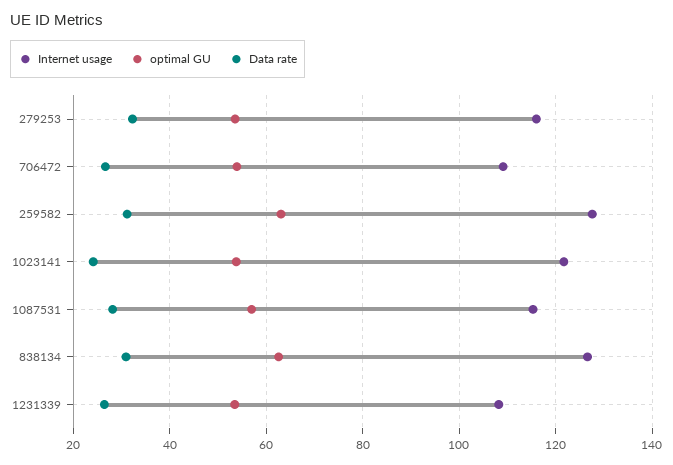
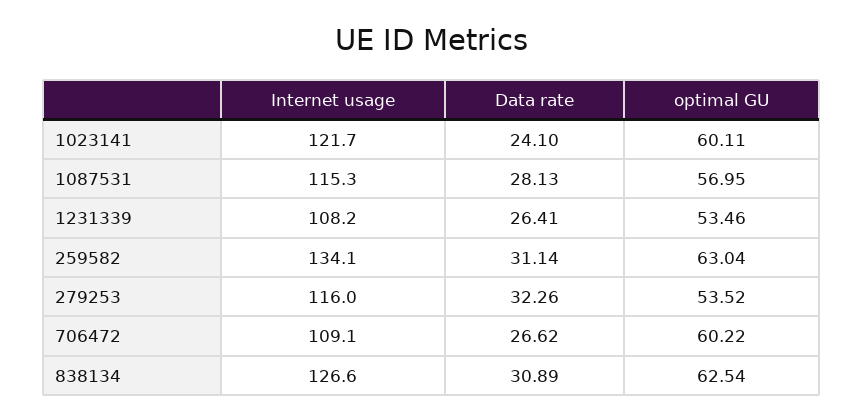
optimal GU, 706472: 54 -> 60.22
Internet usage, 259582: 128 -> 134.1
optimal GU, 1023141: 54 -> 60.11

